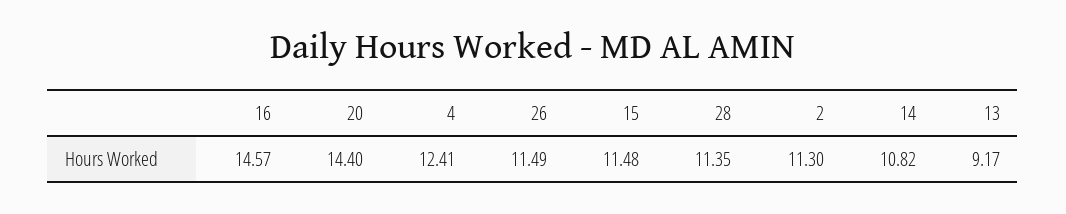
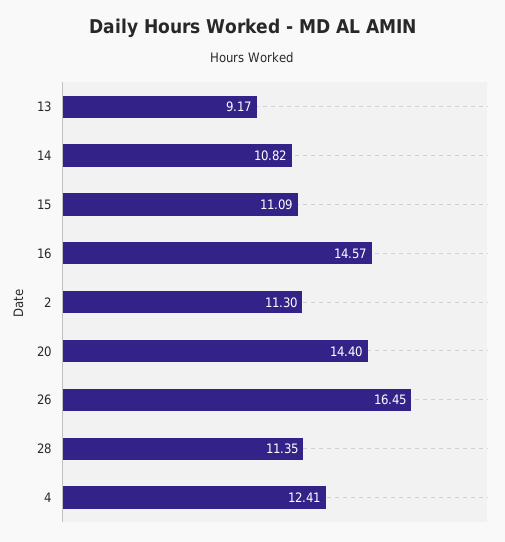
26: 11.49 -> 16.45
15: 11.48 -> 11.09

